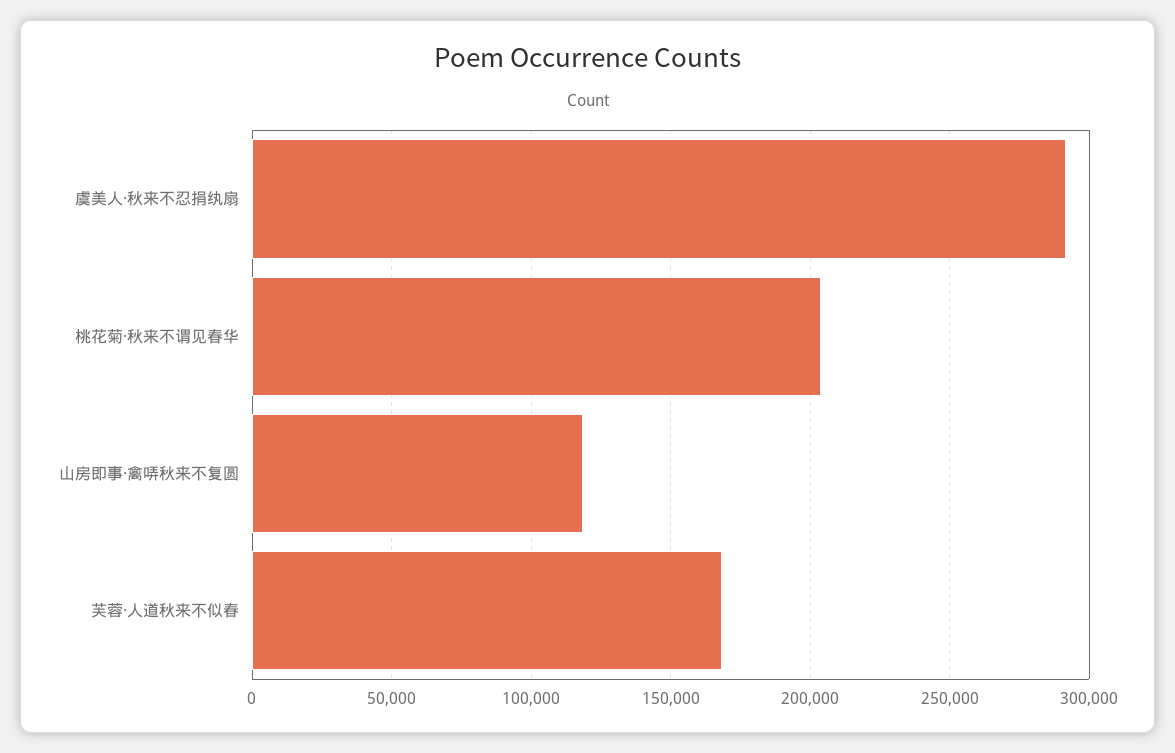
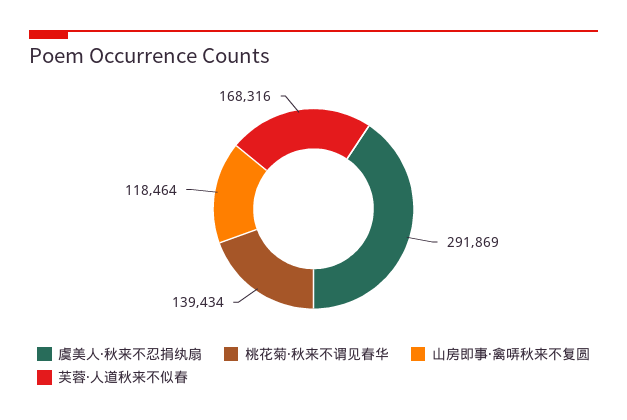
桃花菊·秋来不谓见春华: 205000 -> 139434

